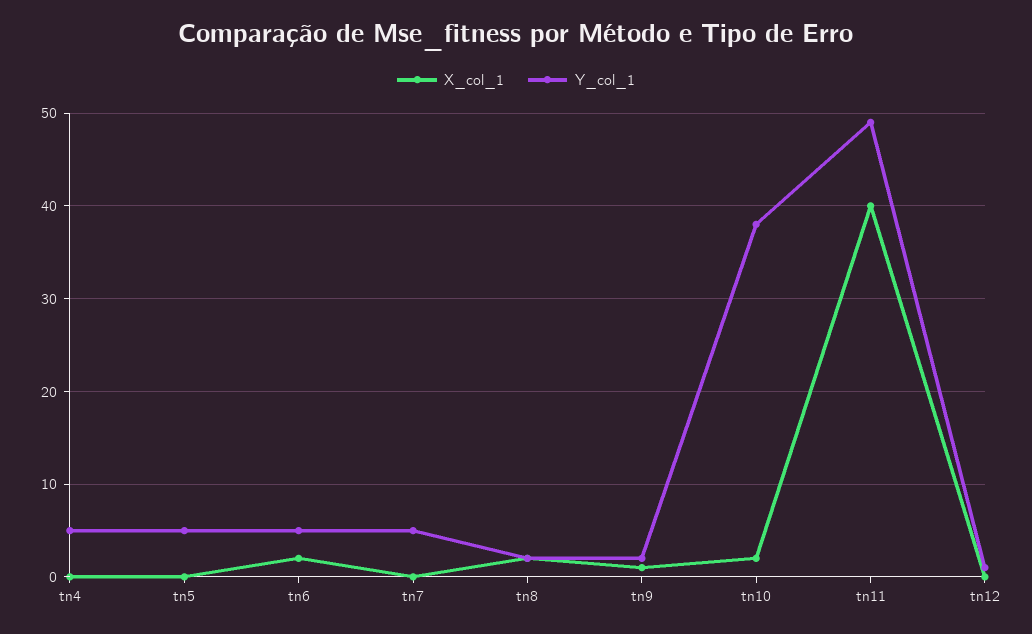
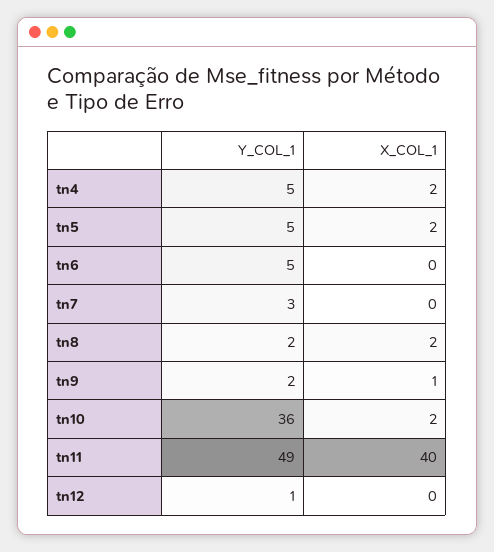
X_col_1, tn4: 0 -> 2
X_col_1, tn5: 0 -> 2
X_col_1, tn6: 2 -> 0
Y_col_1, tn7: 5 -> 3
Y_col_1, tn10: 38 -> 36

